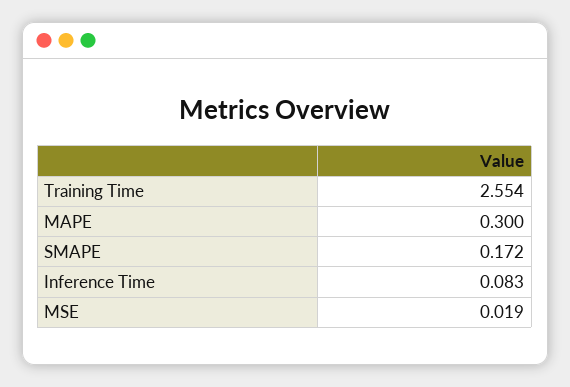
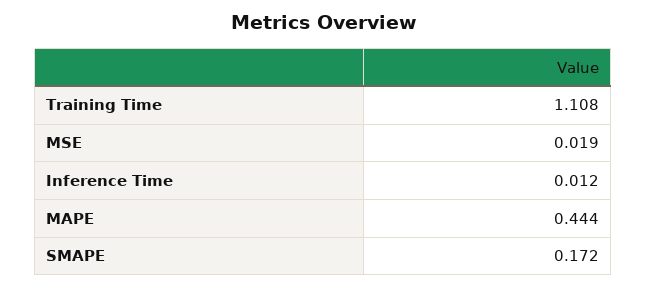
Training Time: 2.554 -> 1.108
MAPE: 0.3 -> 0.444
Inference Time: 0.083 -> 0.012

